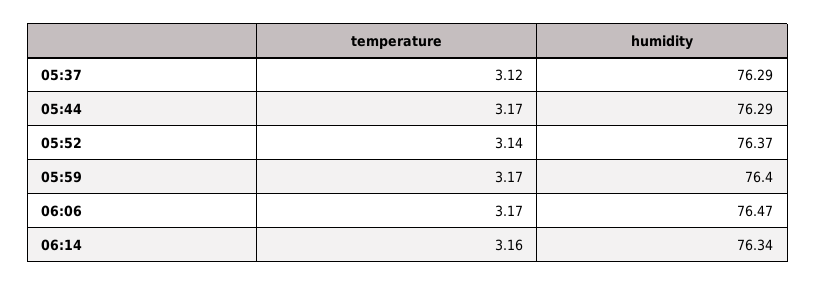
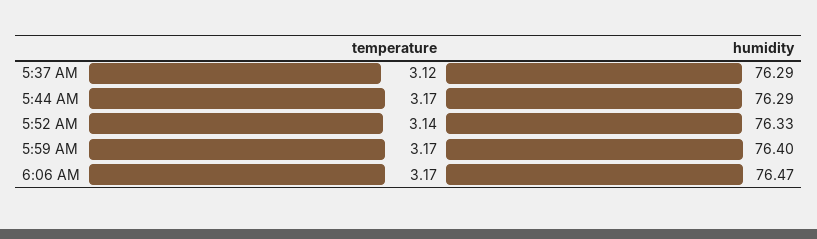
humidity, 05:52: 76.37 -> 76.33
temperature, 06:14: 3.16 -> none
humidity, 06:14: 76.34 -> none

